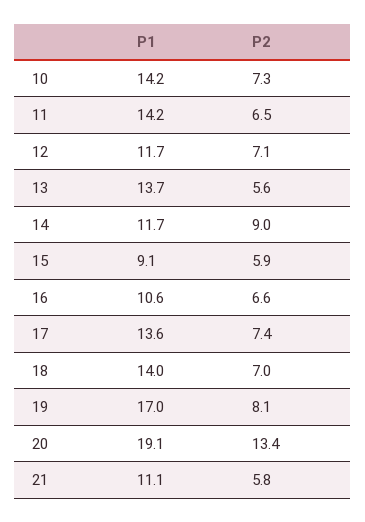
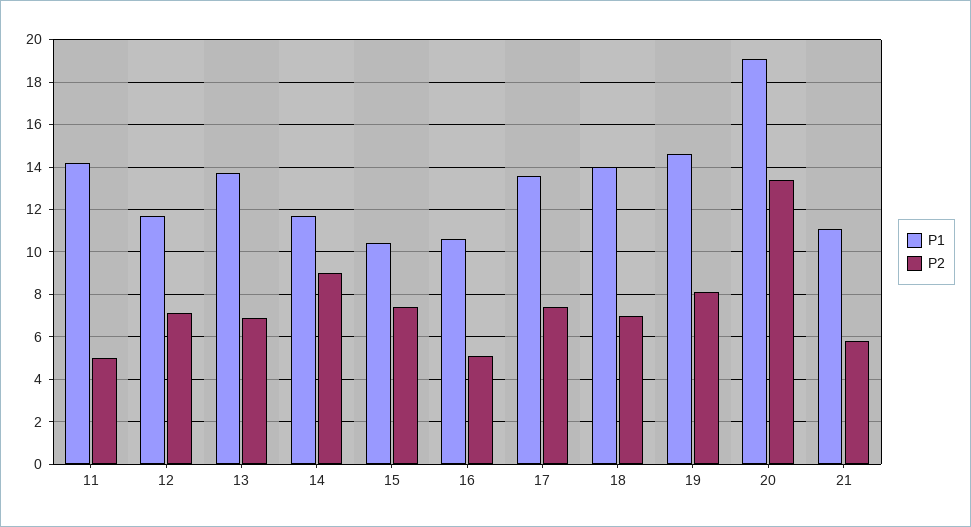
P1, 10: 14.2 -> none
P2, 10: 7.3 -> none
P2, 11: 6.5 -> 5
P2, 13: 5.6 -> 7
P1, 15: 9.1 -> 10.5
P2, 15: 5.9 -> 7.5
P2, 16: 6.6 -> 5
P1, 19: 17 -> 14.5

